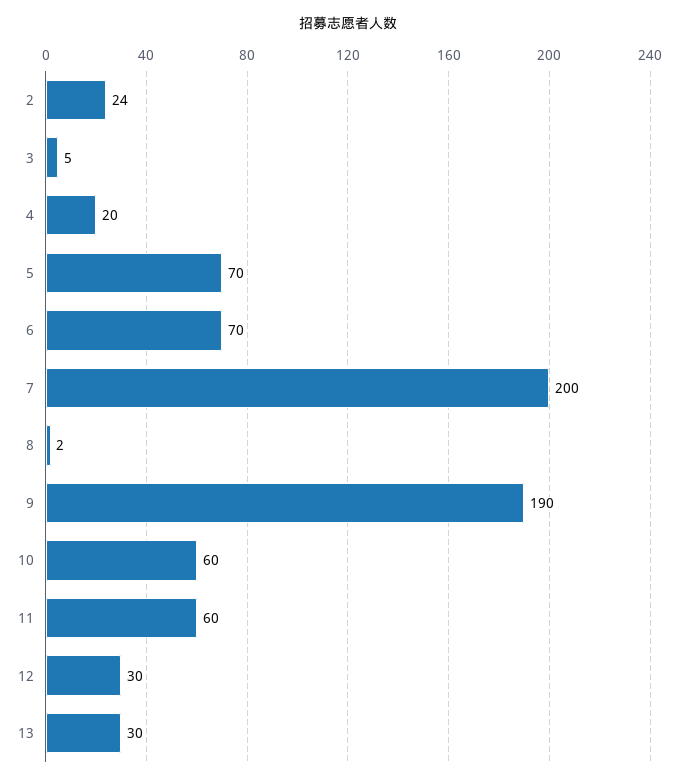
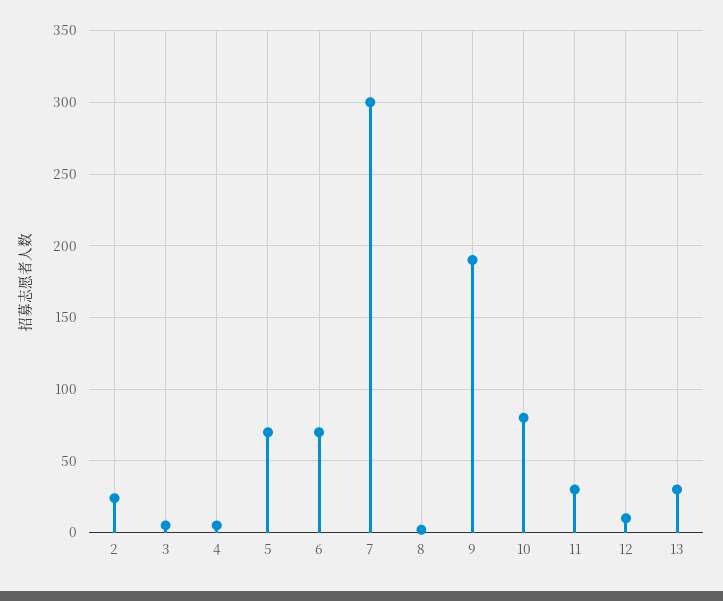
4: 20 -> 5
7: 200 -> 300
10: 60 -> 80
11: 60 -> 30
12: 30 -> 10

